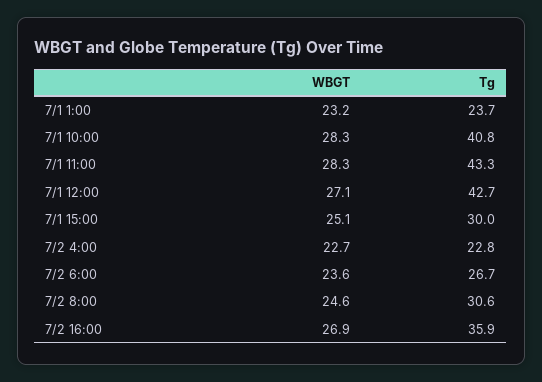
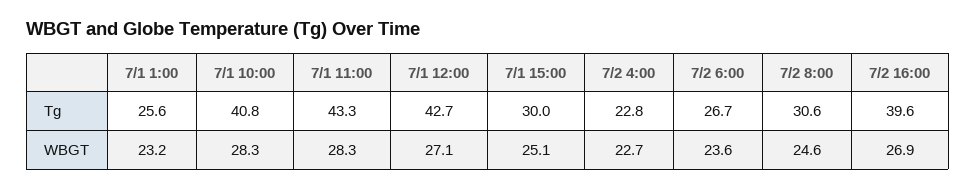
Tg, 7/1 1:00: 23.7 -> 25.6
Tg, 7/2 16:00: 35.9 -> 39.6

